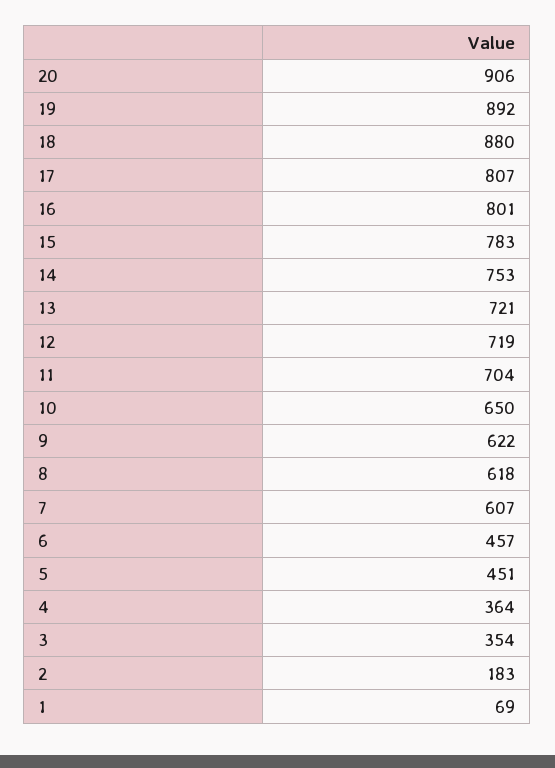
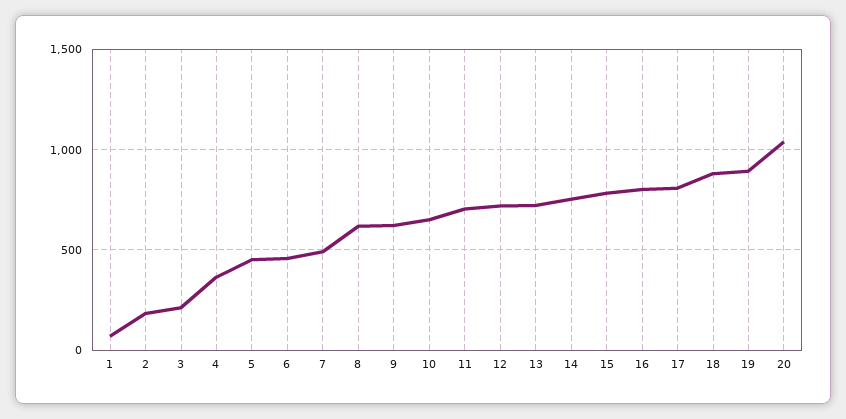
20: 906 -> 1050
7: 607 -> 500
3: 354 -> 200

